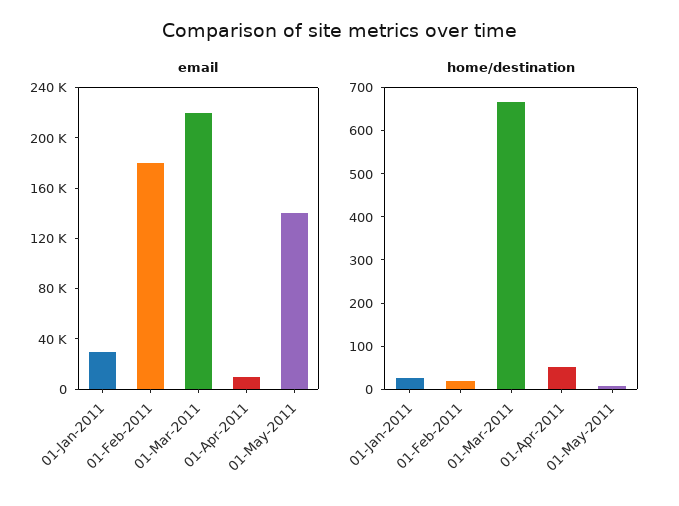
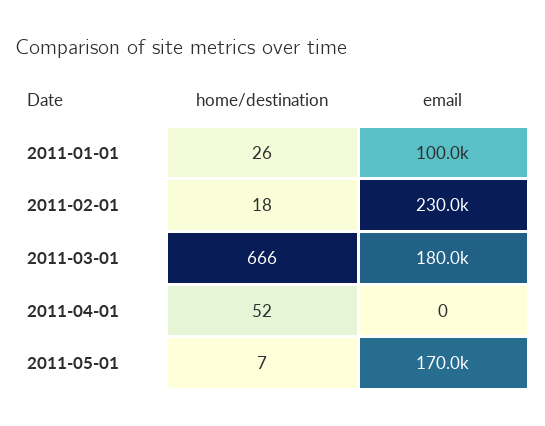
email, 01-Jan-2011: 30000 -> 100000
email, 01-Feb-2011: 180000 -> 230000
email, 01-Mar-2011: 220000 -> 180000
email, 01-Apr-2011: 10000 -> 0
email, 01-May-2011: 140000 -> 170000

